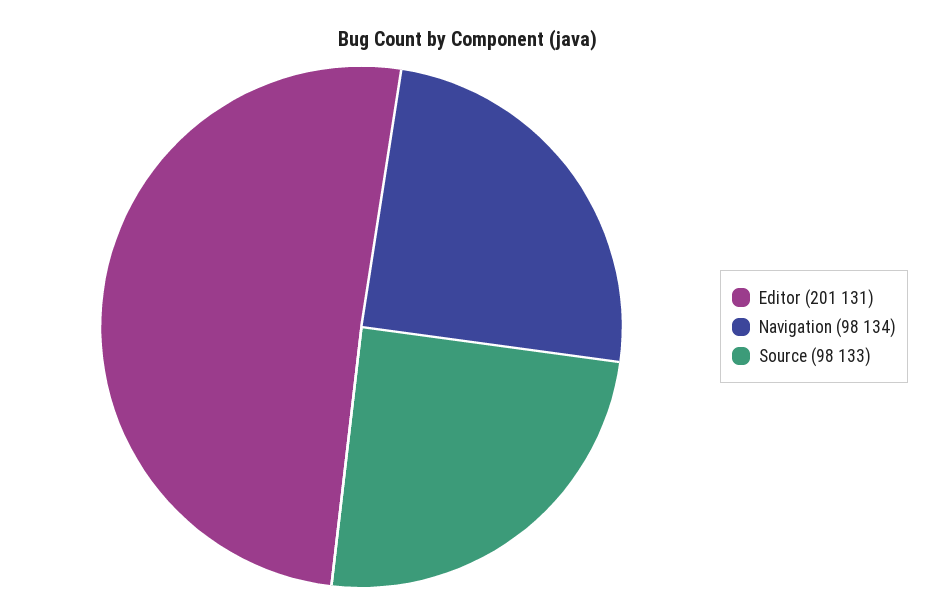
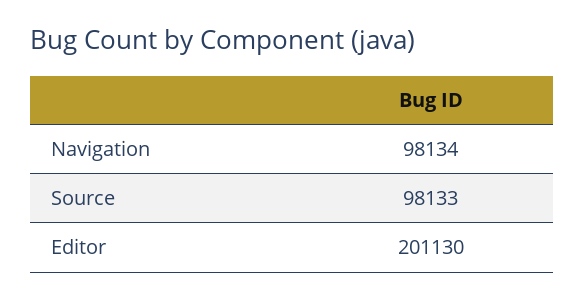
Editor: 201131 -> 201130

